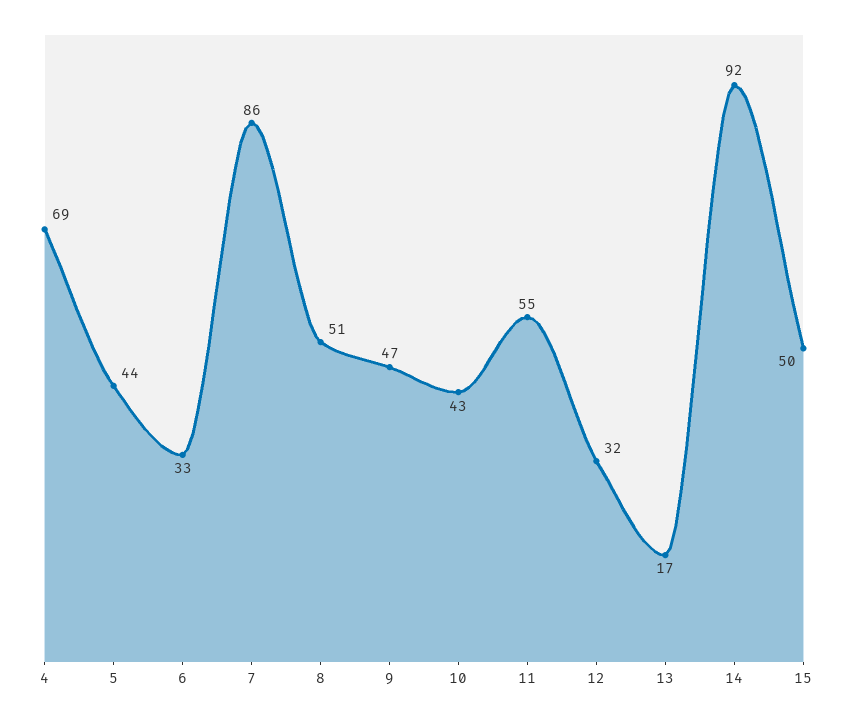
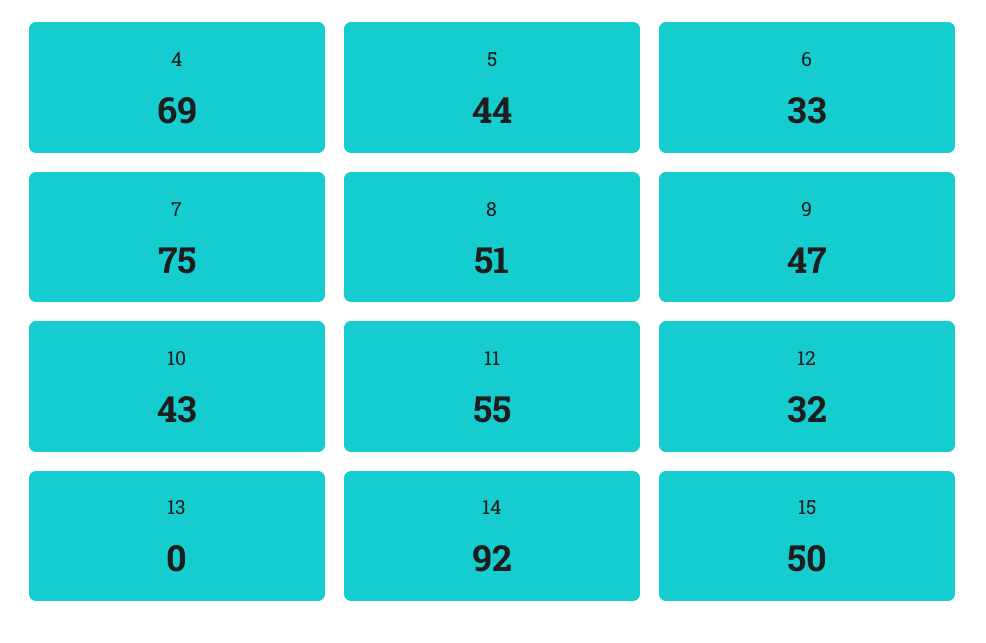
7: 86 -> 75
13: 17 -> 0

